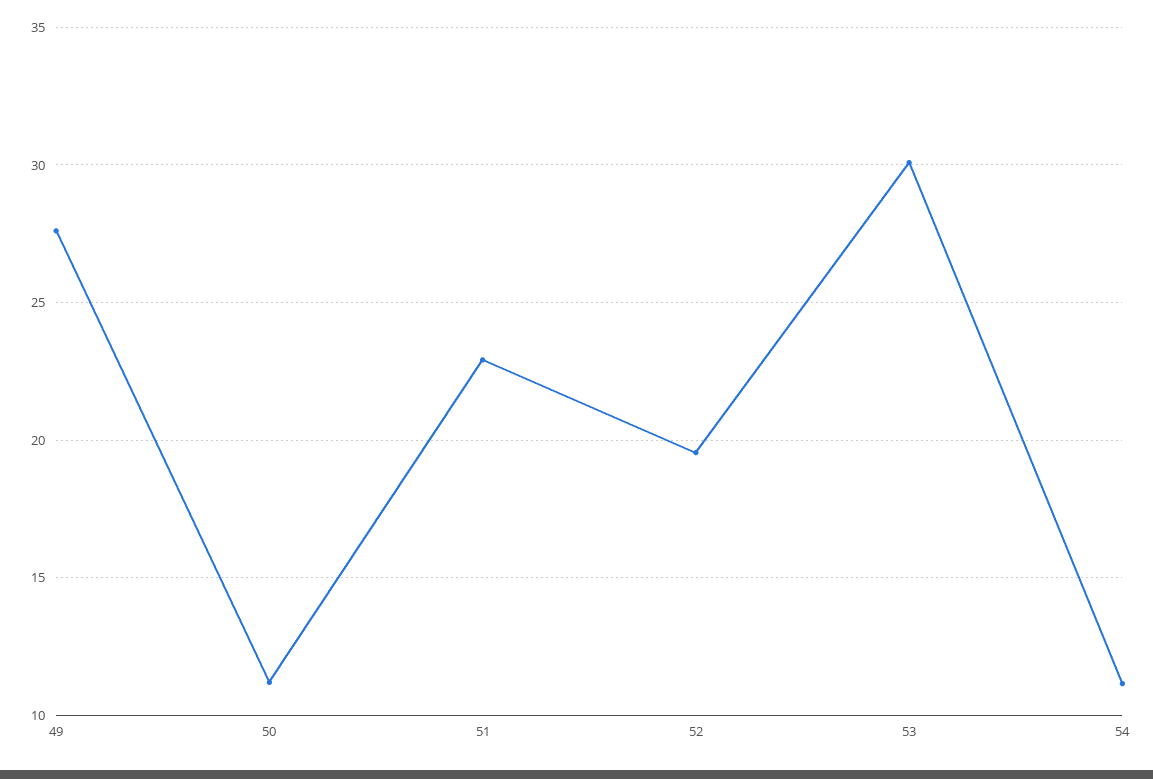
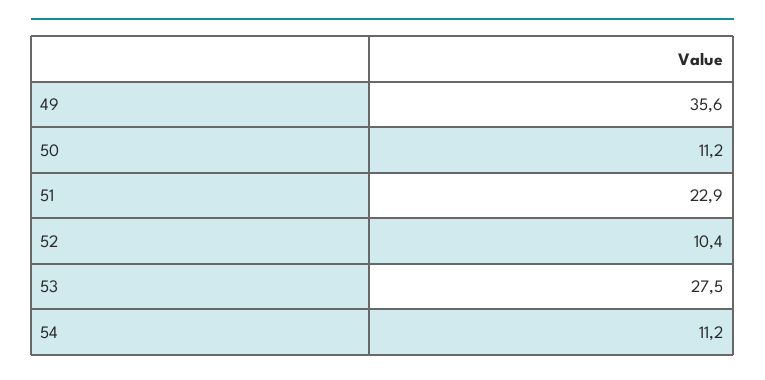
49: 27.5 -> 35.6
52: 19.5 -> 10.4
53: 30 -> 27.5

